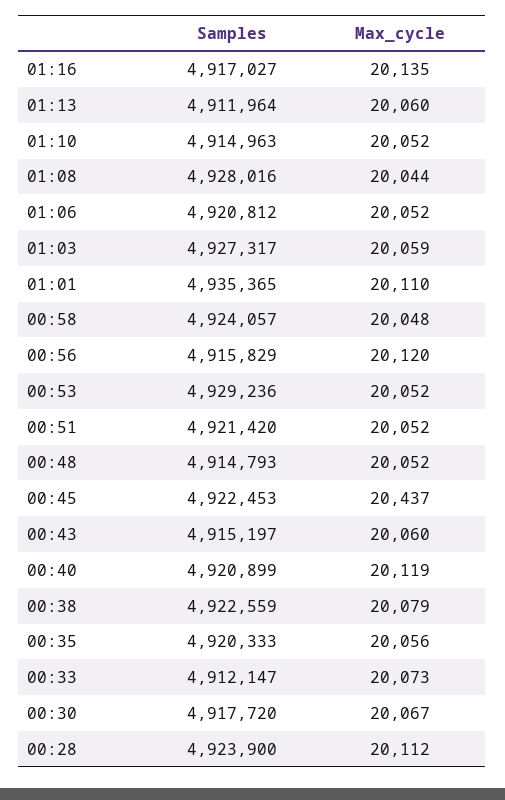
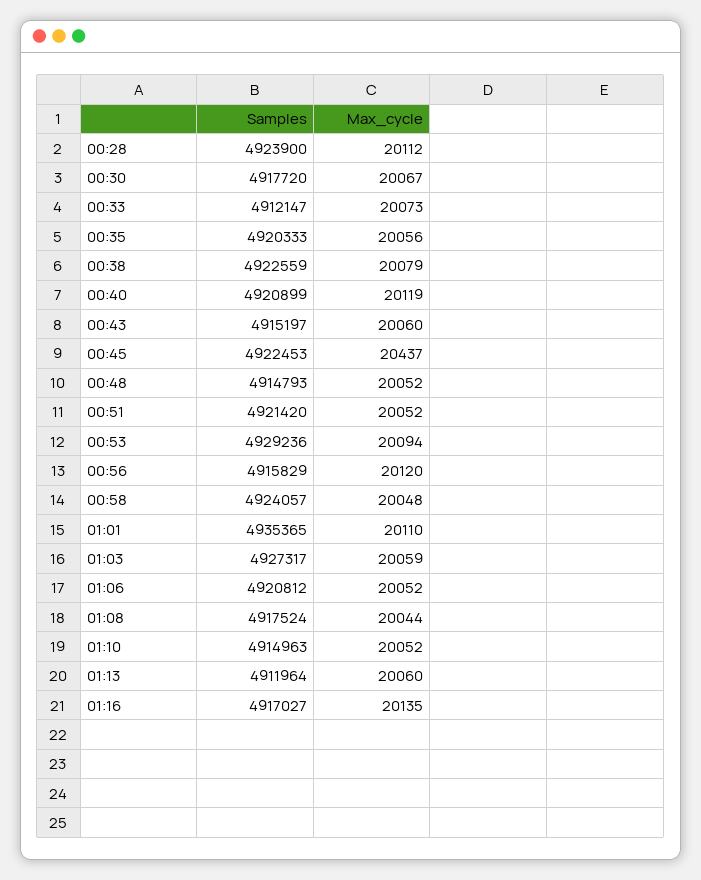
Samples, 01:08: 4928016 -> 4917524
Max_cycle, 00:53: 20052 -> 20094

